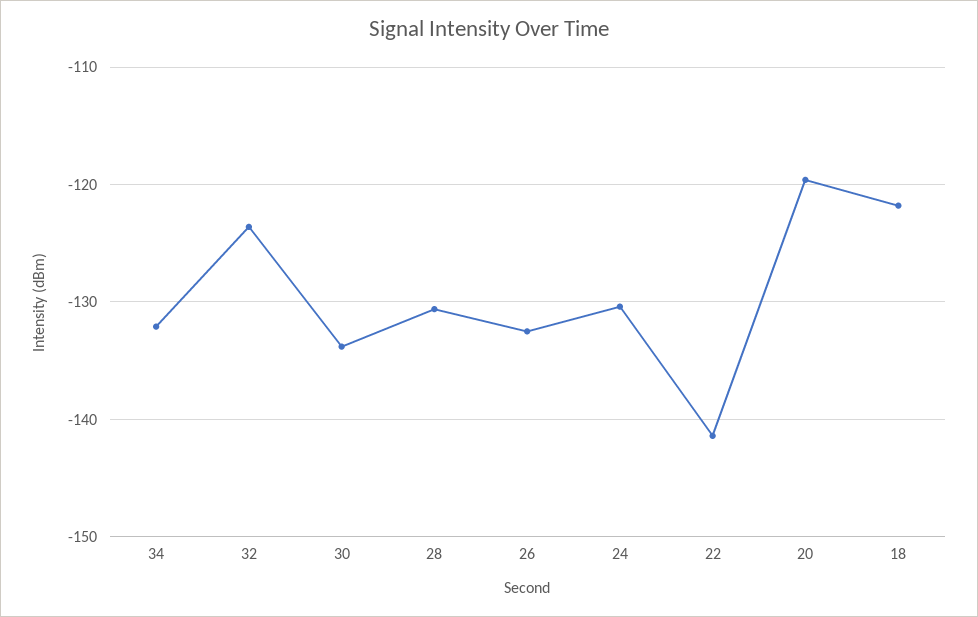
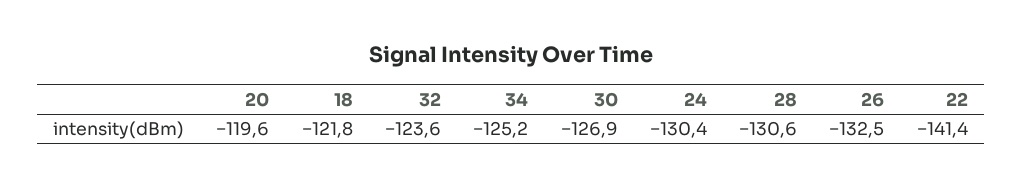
34: -132 -> -125.2
30: -134 -> -126.9

